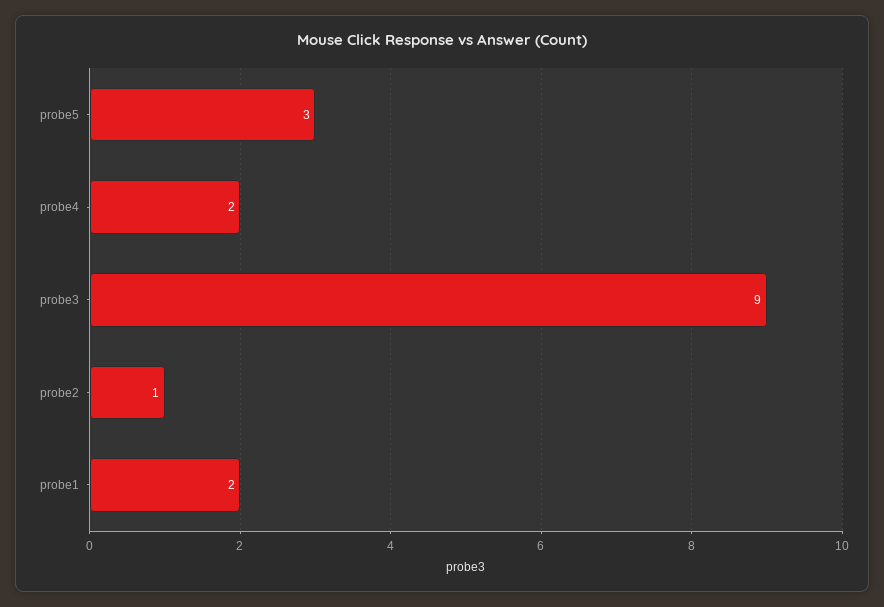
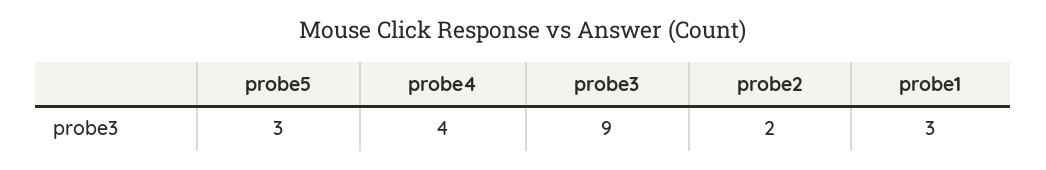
probe4: 2 -> 4
probe2: 1 -> 2
probe1: 2 -> 3

